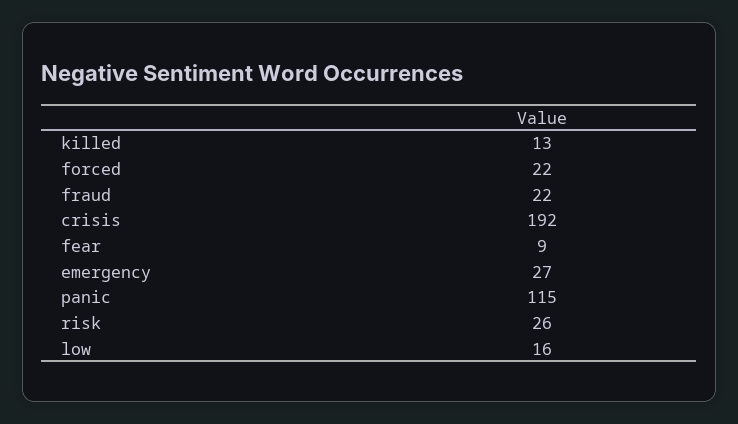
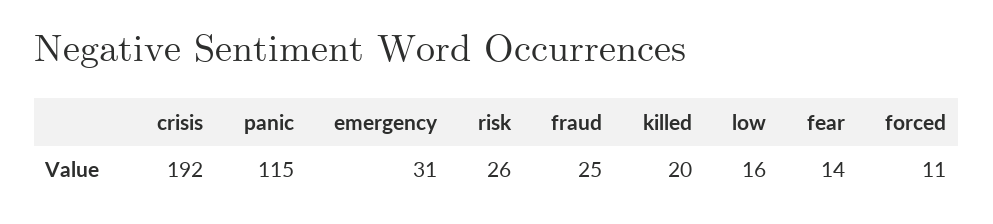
killed: 13 -> 20
forced: 22 -> 11
fraud: 22 -> 25
fear: 9 -> 14
emergency: 27 -> 31

